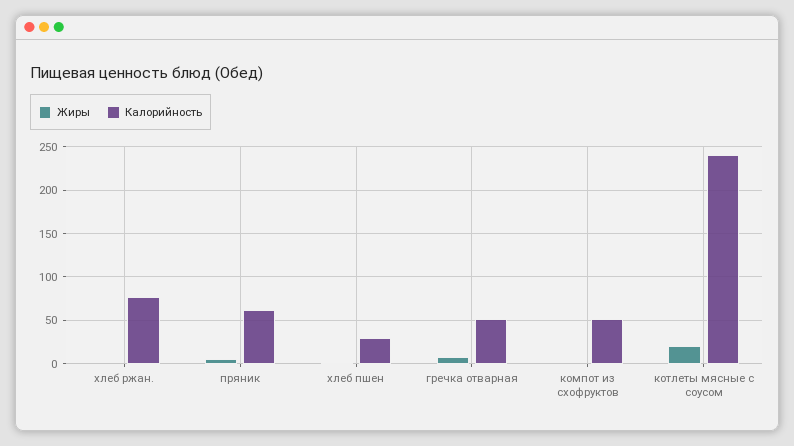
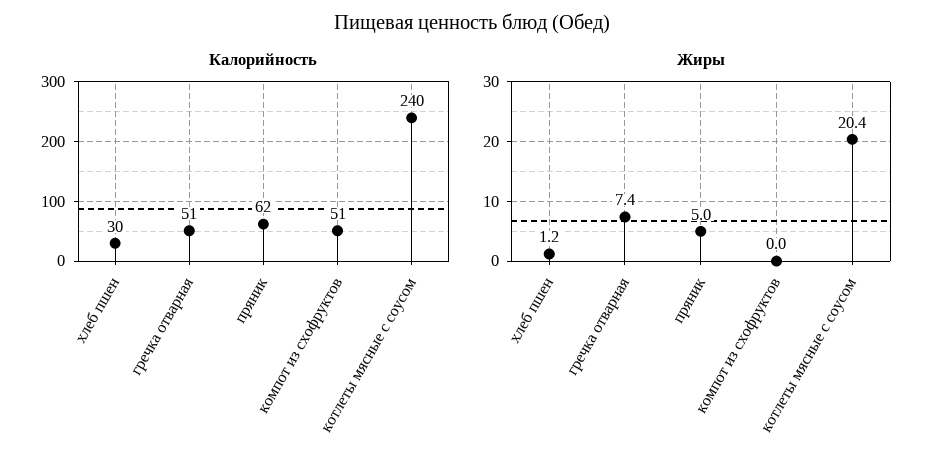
Жиры, хлеб ржан.: 0 -> none
Калорийность, хлеб ржан.: 80 -> none

